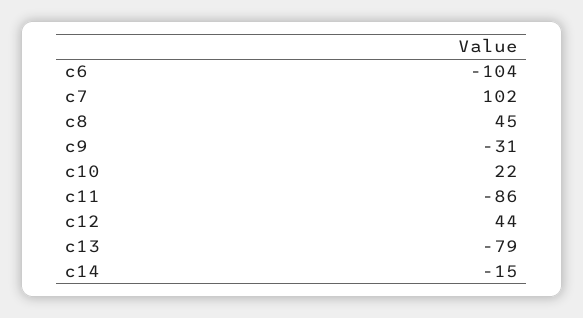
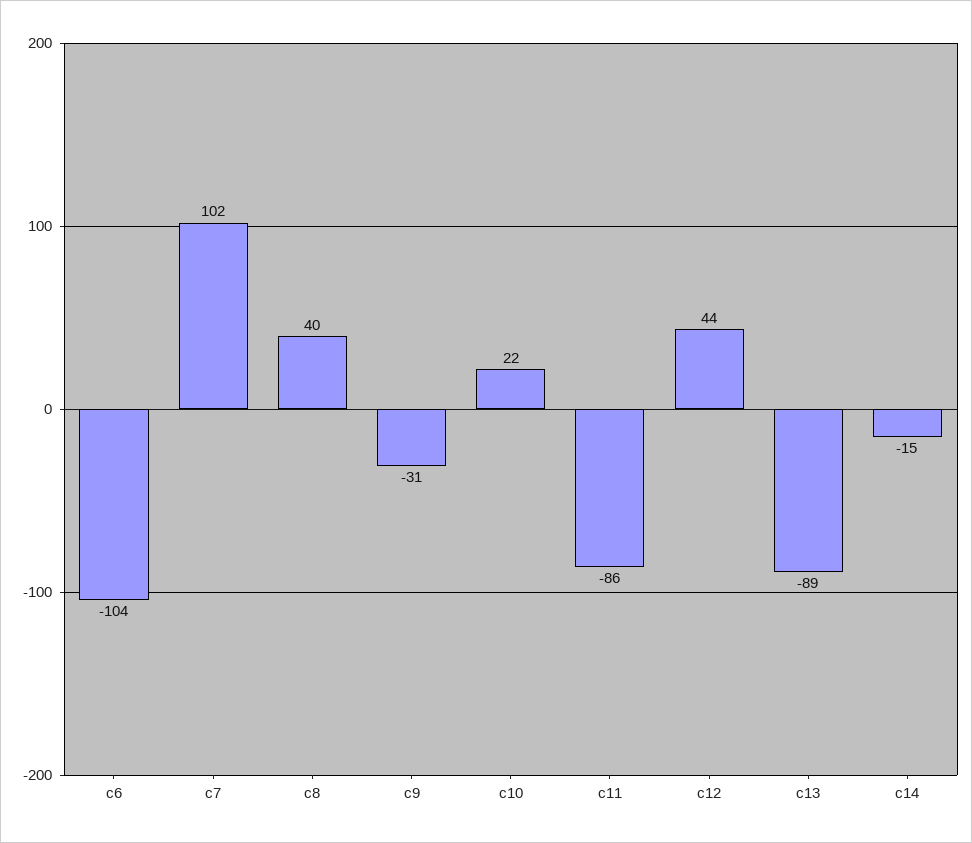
c8: 45 -> 40
c13: -79 -> -89

